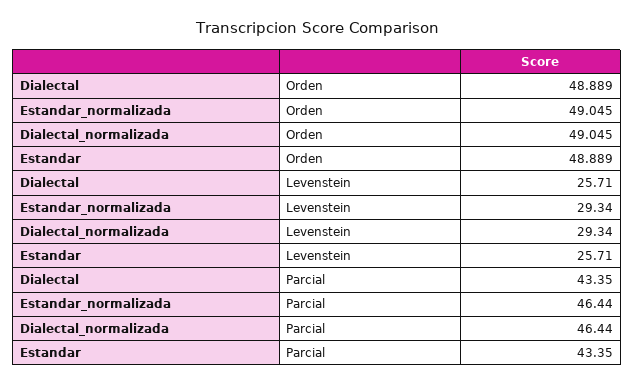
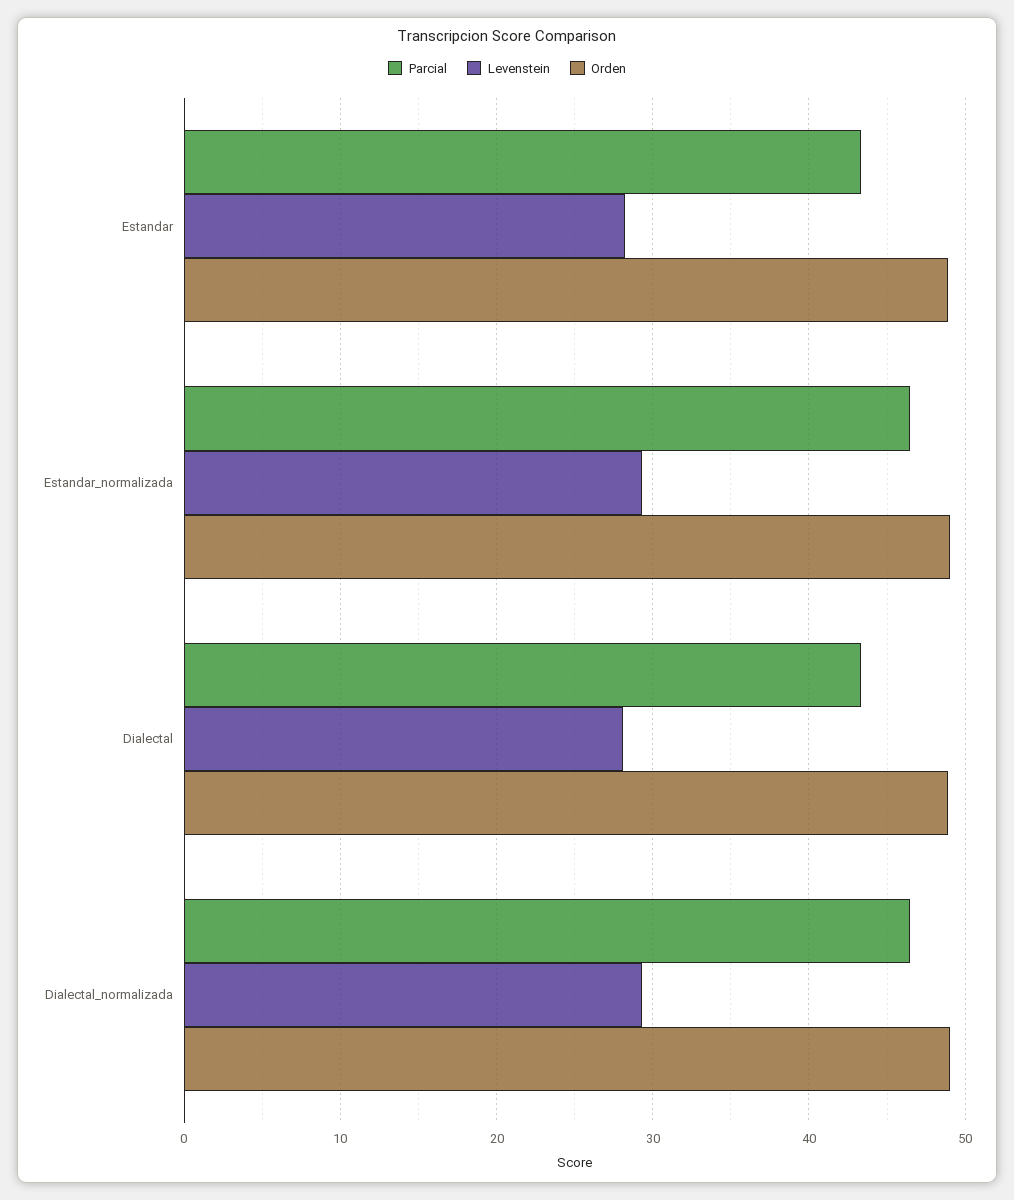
Levenstein, Dialectal: 25.71 -> 28
Levenstein, Estandar: 25.71 -> 28

